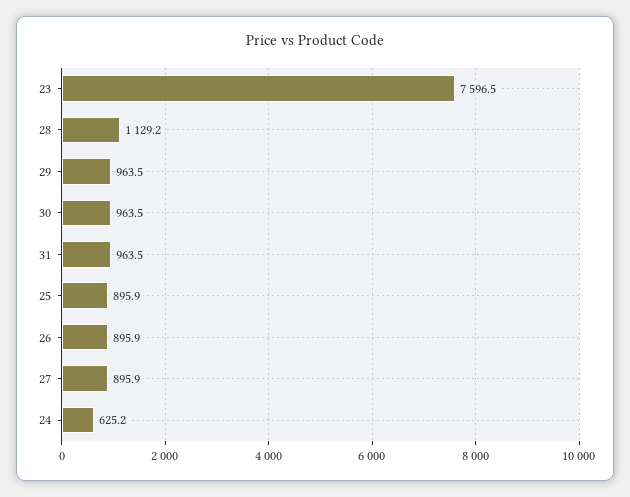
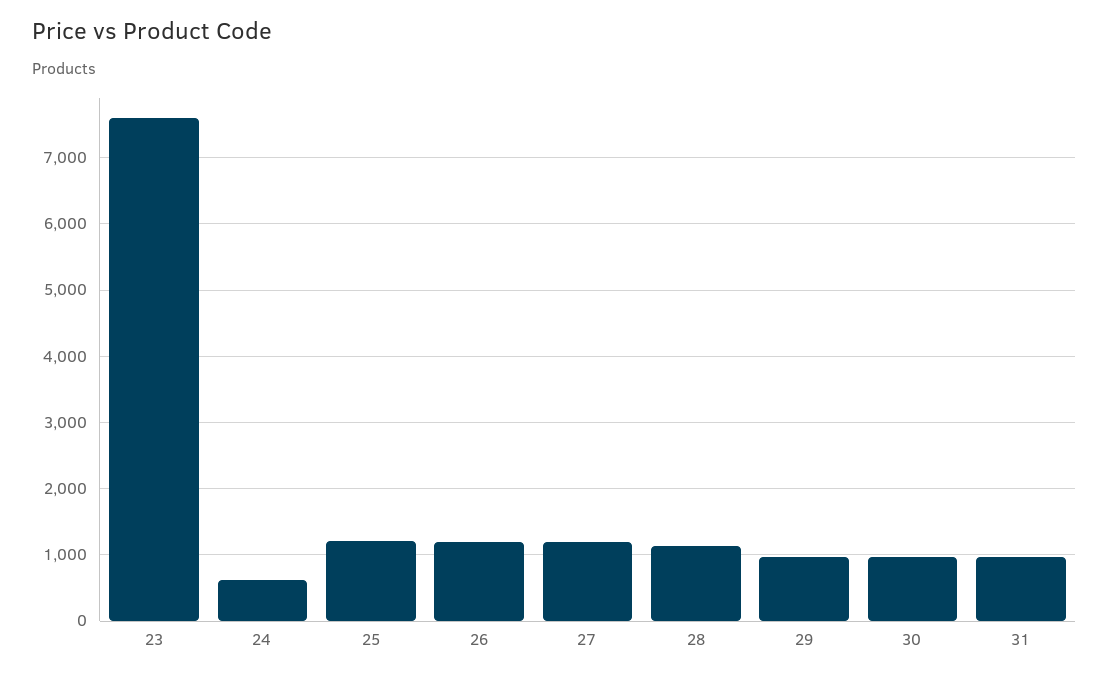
25: 895.9 -> 1200
26: 895.9 -> 1200
27: 895.9 -> 1200

